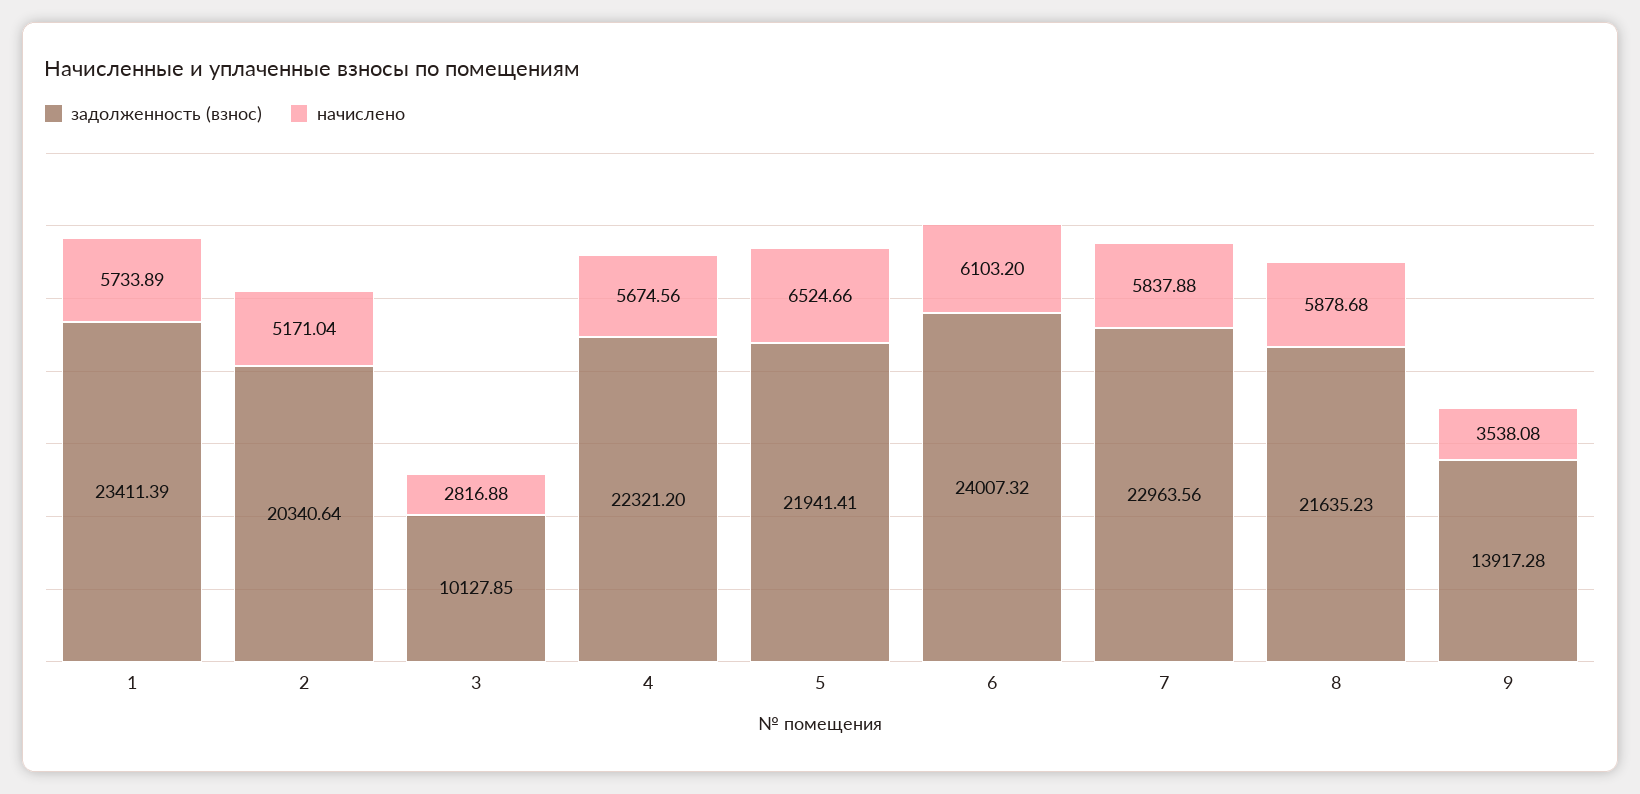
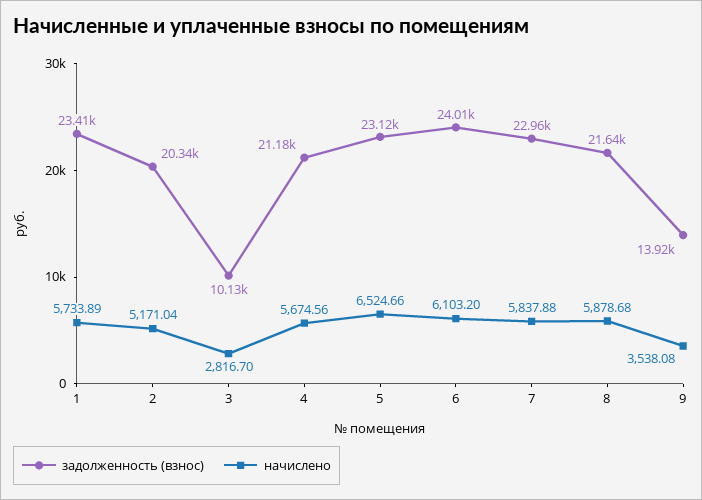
начислено, 3: 2816.88 -> 2816.7
задолженность (взнос), 4: 22321.2 -> 21180
задолженность (взнос), 5: 21941.41 -> 23120

